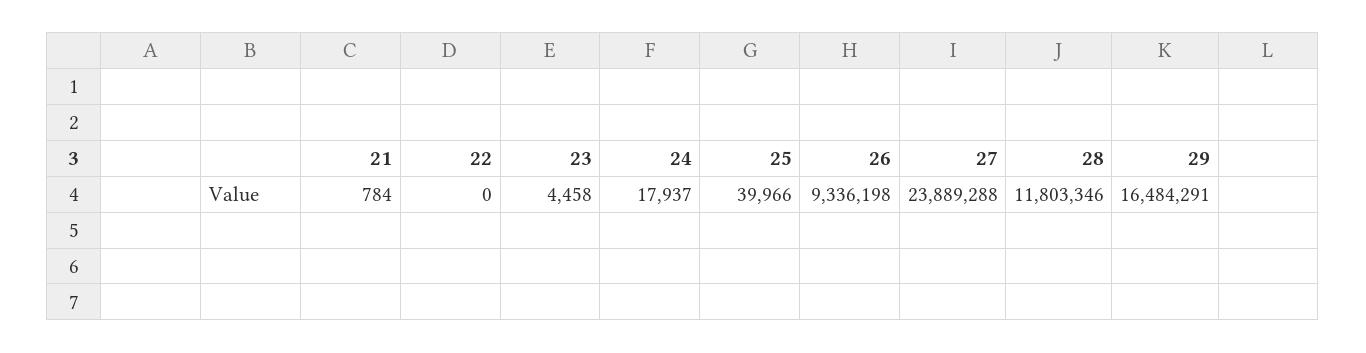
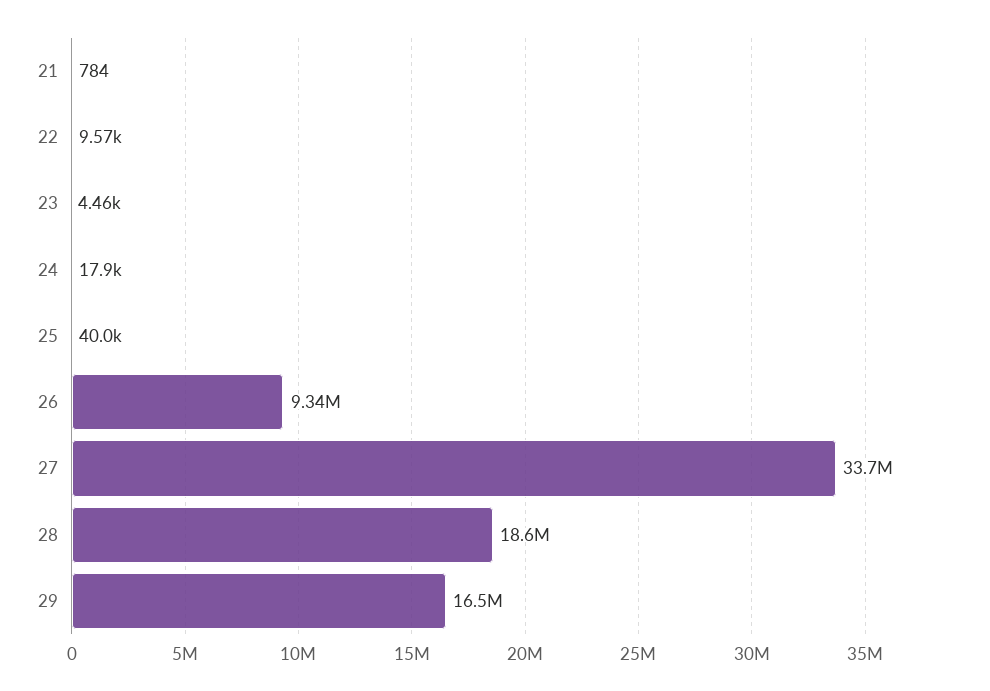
22: 0 -> 9570
27: 23889288 -> 33700000
28: 11803346 -> 18600000

